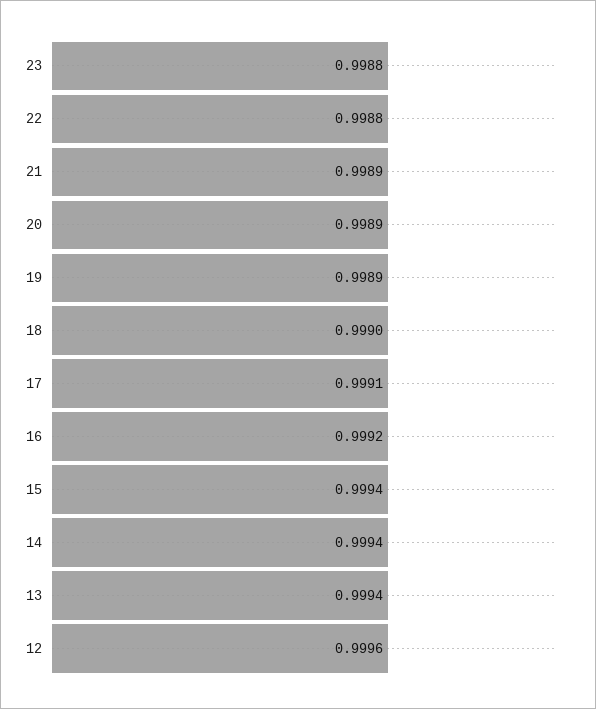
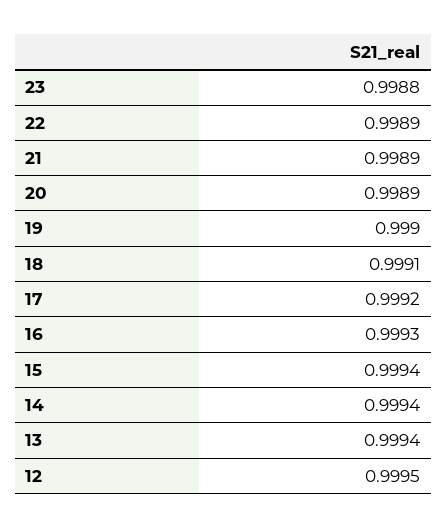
22: 0.9988 -> 0.9989
19: 0.9989 -> 0.999
18: 0.999 -> 0.9991
17: 0.9991 -> 0.9992
16: 0.9992 -> 0.9993
12: 0.9996 -> 0.9995

